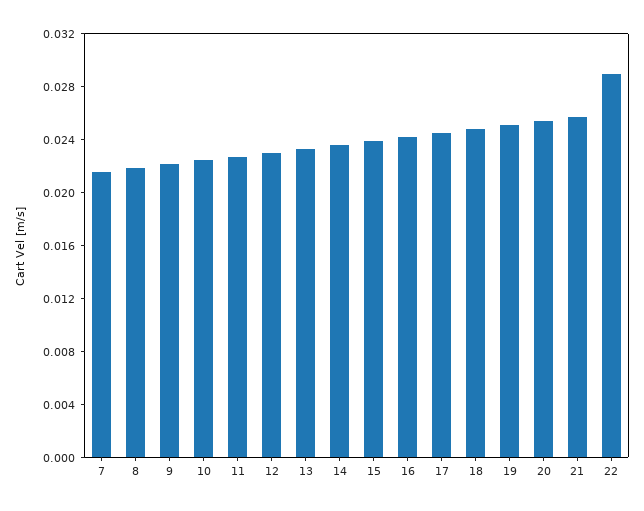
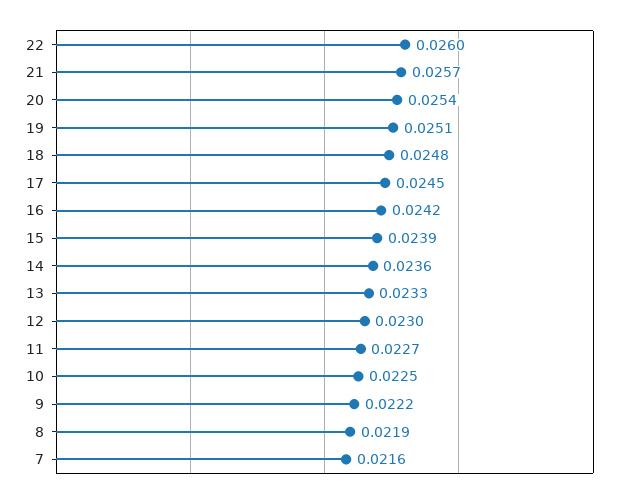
22: 0.029 -> 0.026

